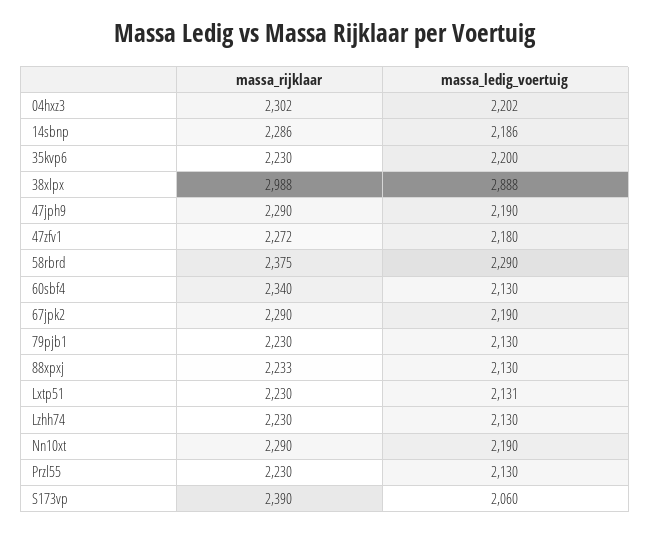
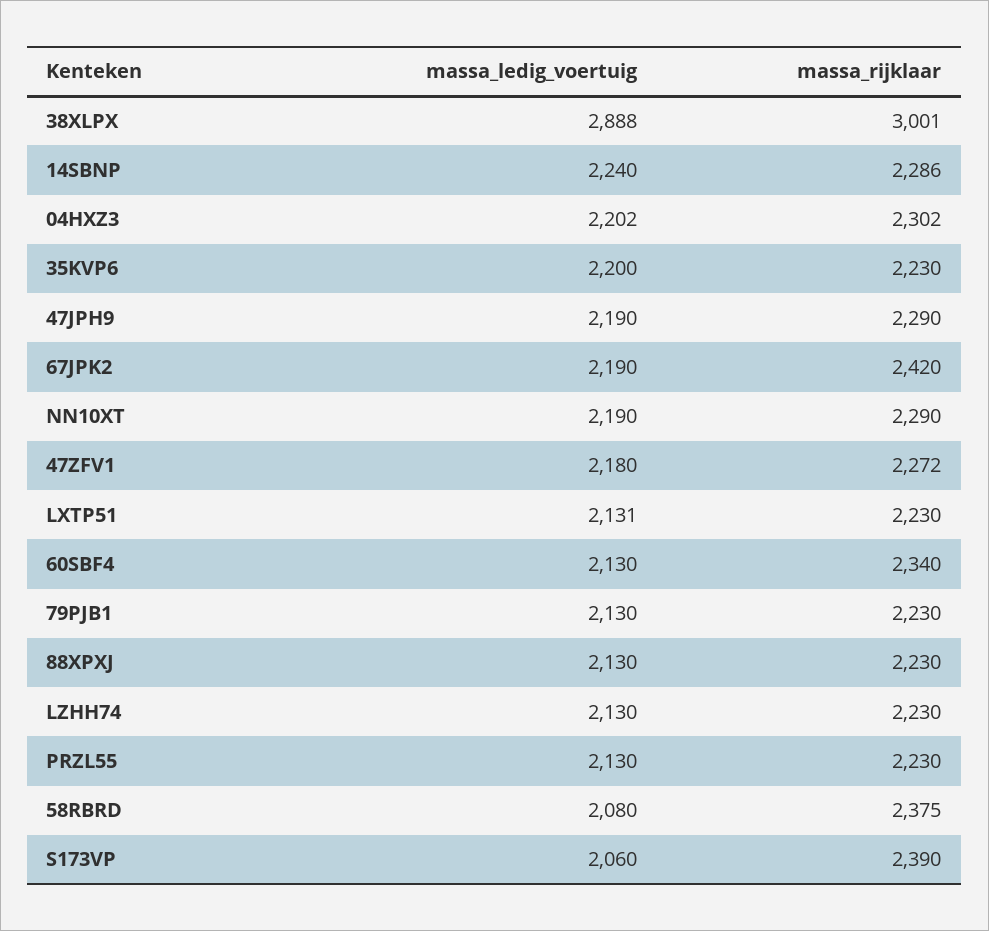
massa_ledig_voertuig, 14sbnp: 2186 -> 2240
massa_rijklaar, 38xlpx: 2988 -> 3001
massa_ledig_voertuig, 58rbrd: 2290 -> 2080
massa_rijklaar, 67jpk2: 2290 -> 2420
massa_rijklaar, 88xpxj: 2233 -> 2230

